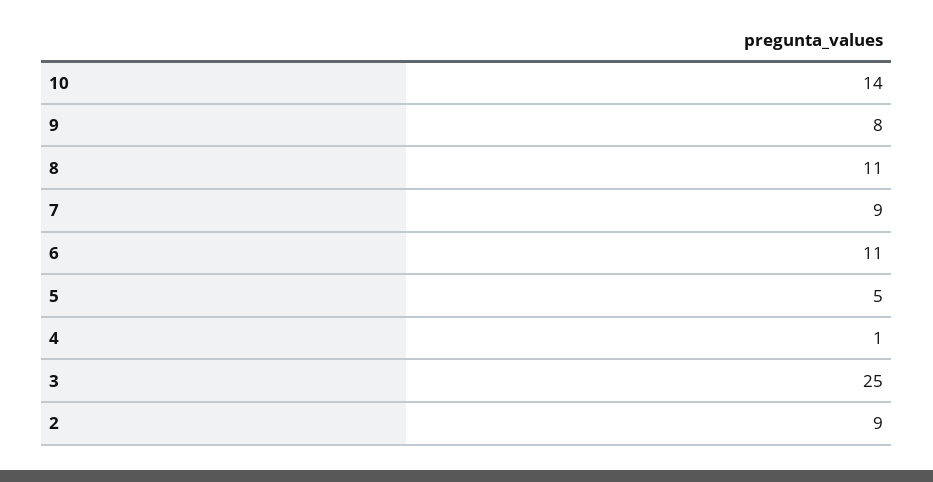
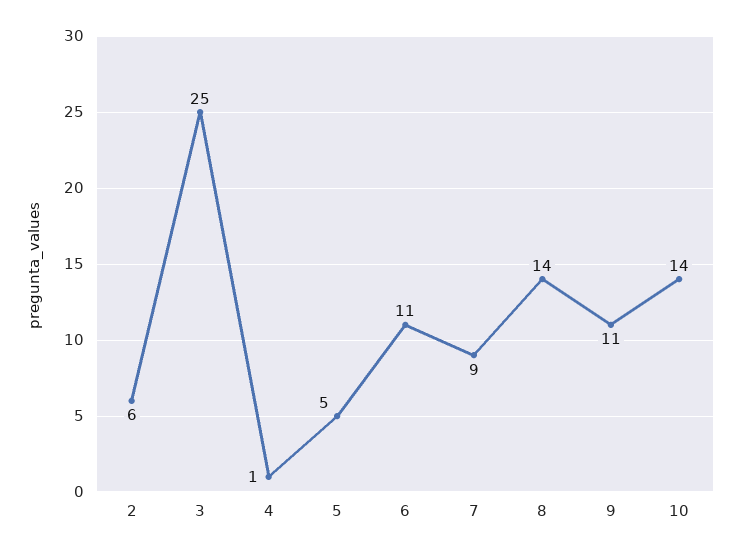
9: 8 -> 11
8: 11 -> 14
2: 9 -> 6

